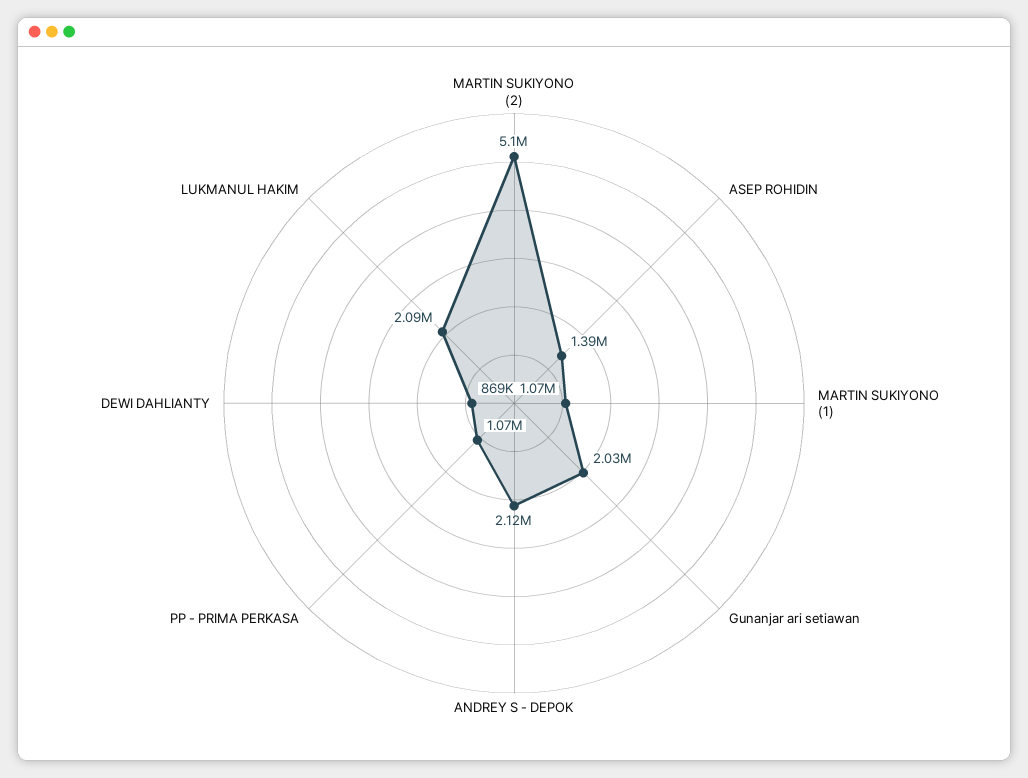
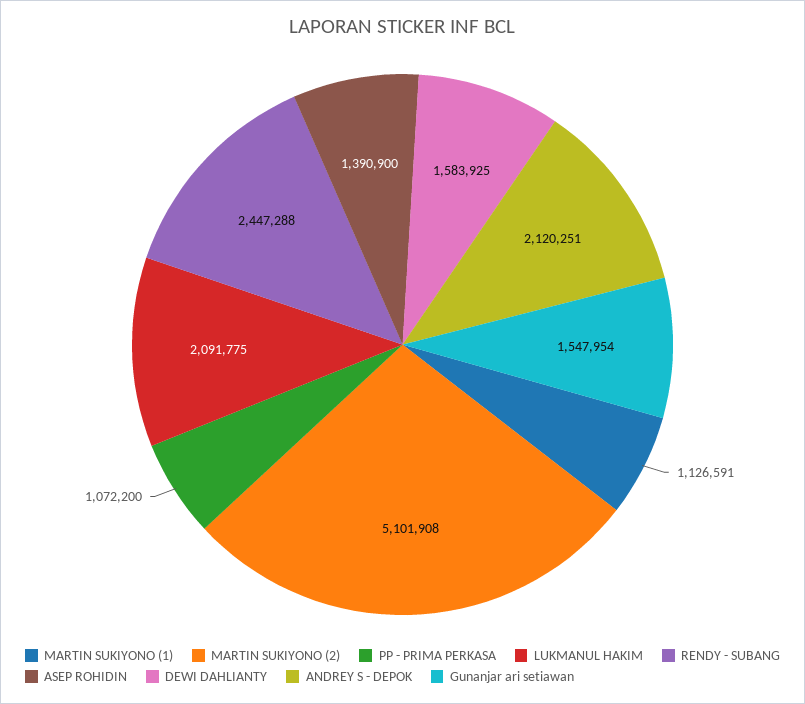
MARTIN SUKIYONO (1): 1070000 -> 1126591
Gunanjar ari setiawan: 2030000 -> 1547954
DEWI DAHLIANTY: 869000 -> 1583925
RENDY - SUBANG: none -> 2447288

